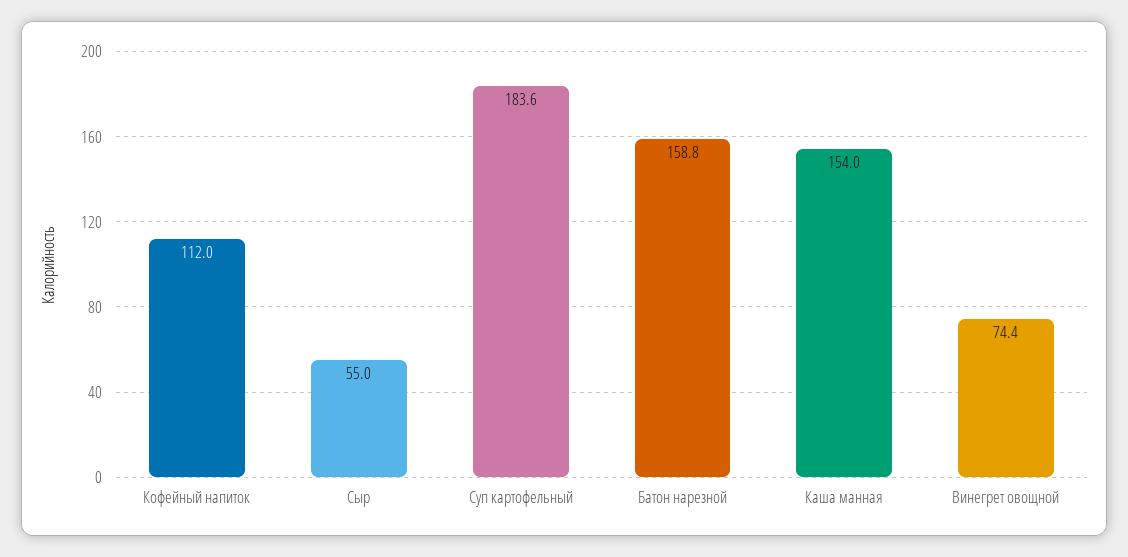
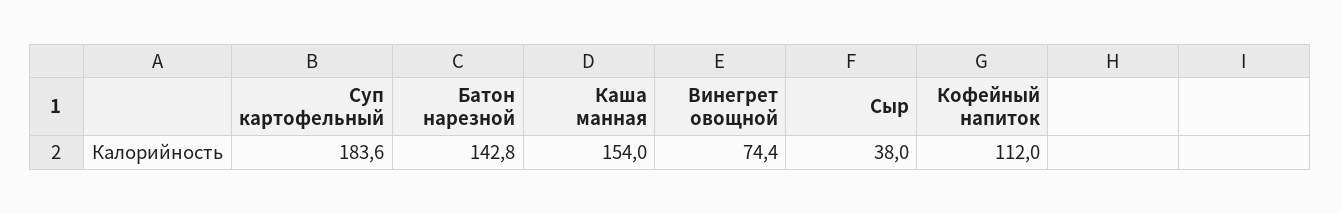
Сыр: 55 -> 38
Батон нарезной: 158.8 -> 142.8

